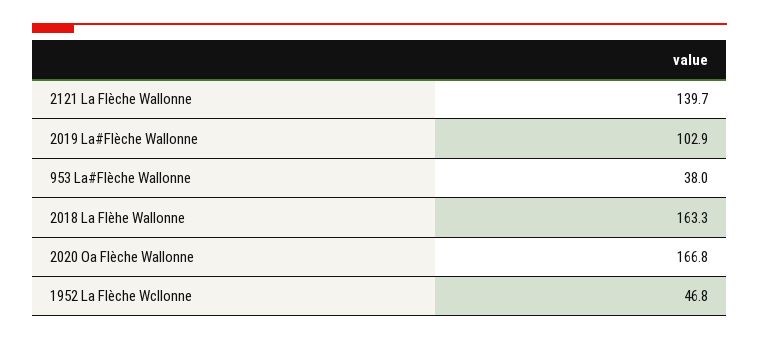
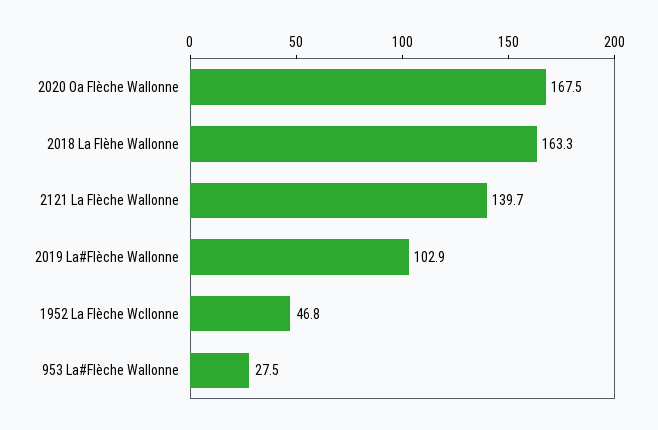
953 La#Flèche Wallonne: 38 -> 27.5
2020 Oa Flèche Wallonne: 166.8 -> 167.5

